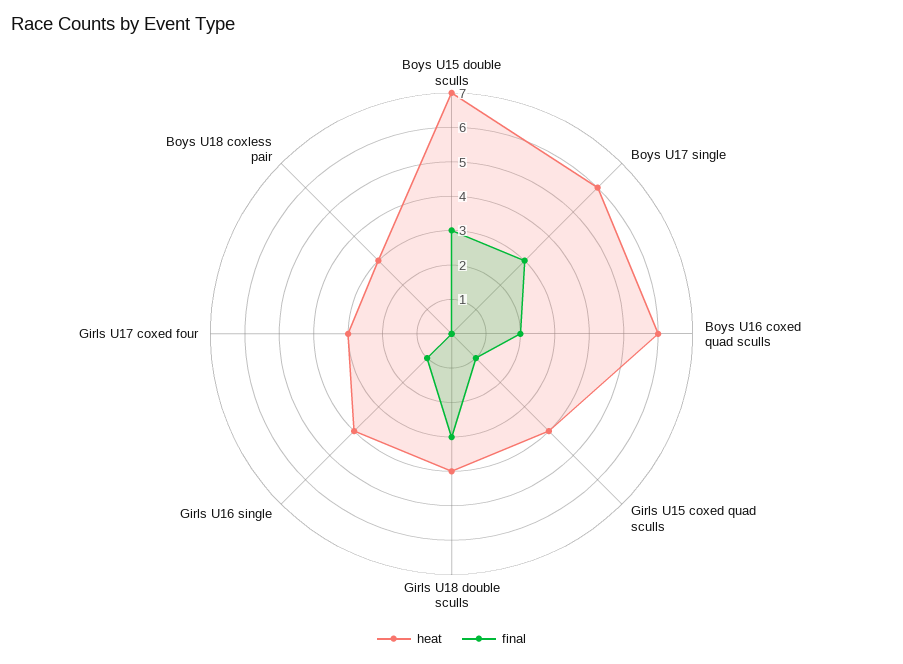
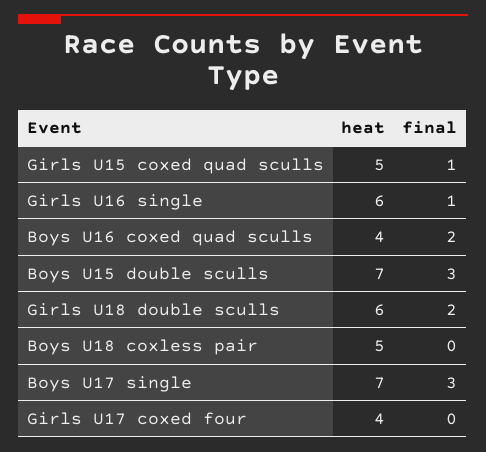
heat, Boys U17 single: 6 -> 7
heat, Boys U16 coxed quad sculls: 6 -> 4
heat, Girls U15 coxed quad sculls: 4 -> 5
heat, Girls U18 double sculls: 4 -> 6
final, Girls U18 double sculls: 3 -> 2
heat, Girls U16 single: 4 -> 6
heat, Girls U17 coxed four: 3 -> 4
heat, Boys U18 coxless pair: 3 -> 5

